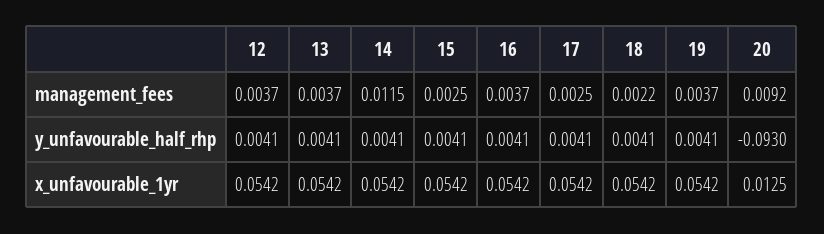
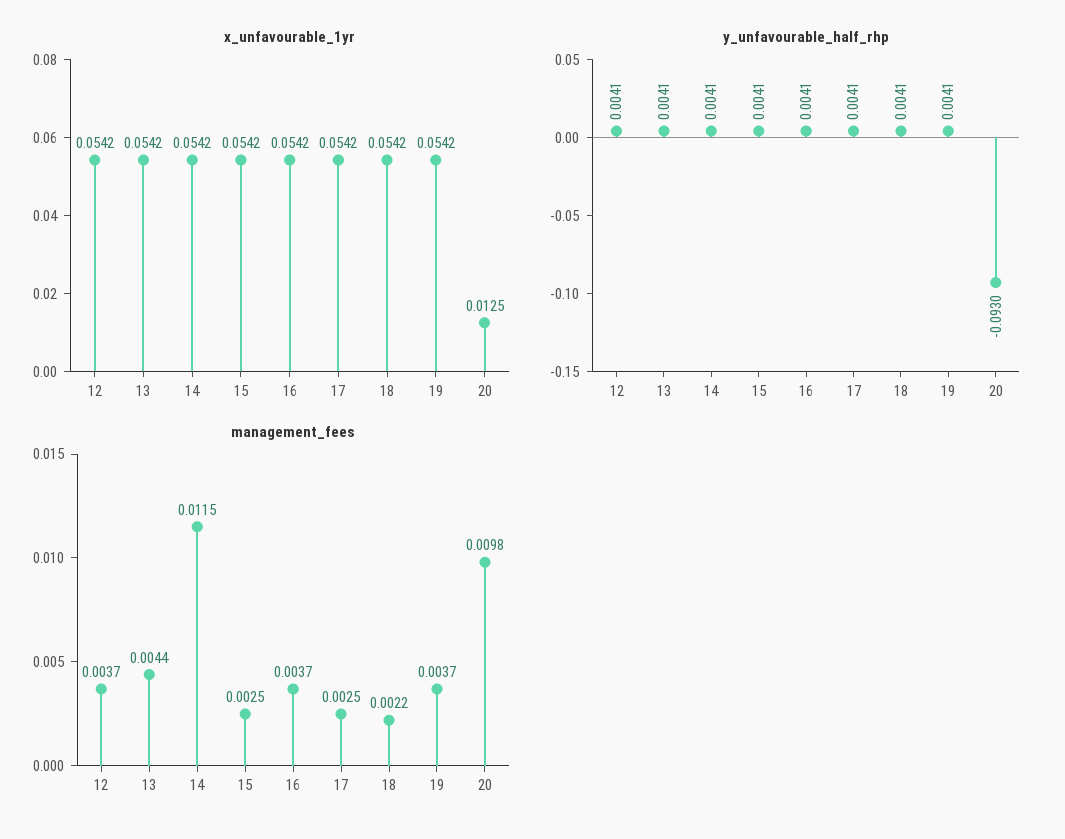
management_fees, 13: 0.0037 -> 0.0044
management_fees, 20: 0.0092 -> 0.0098

